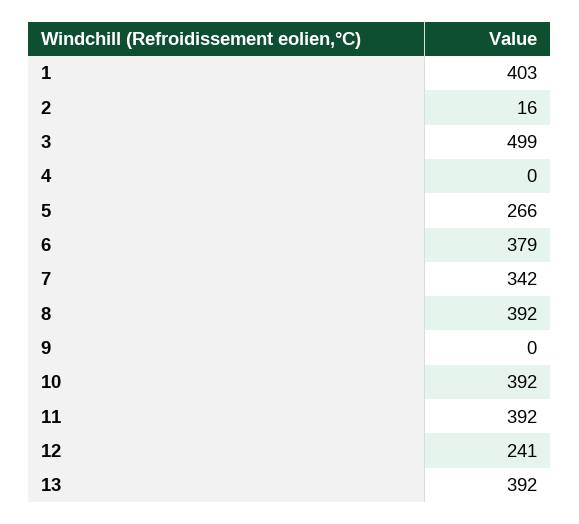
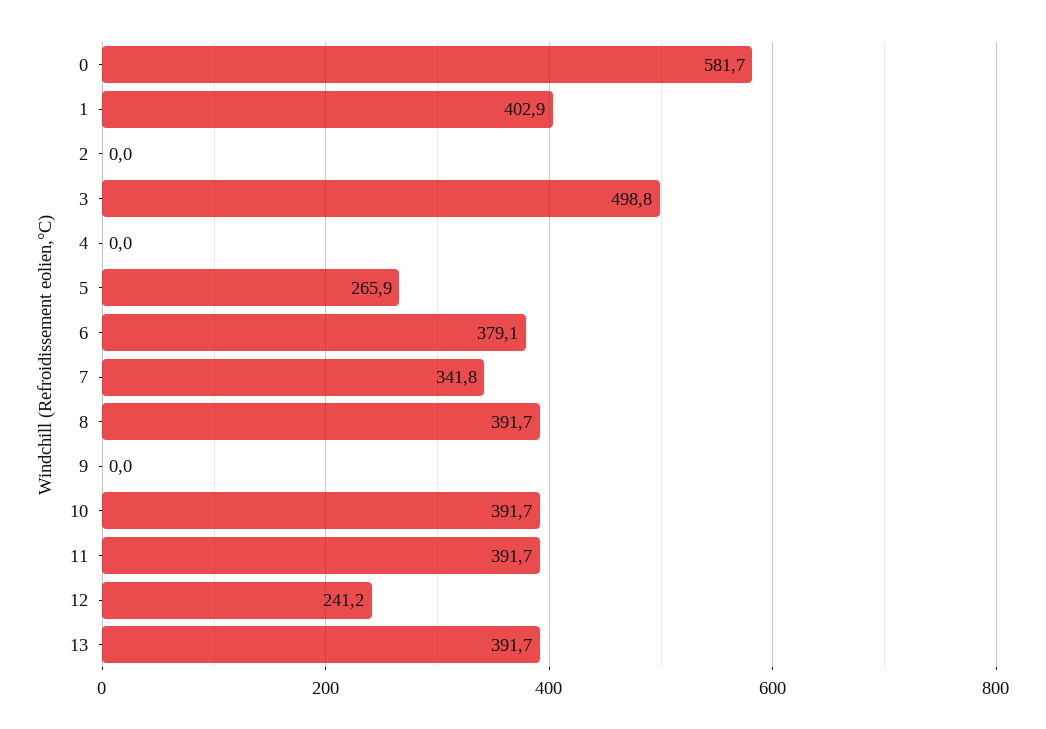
2: 16 -> 0
0: none -> 581.7

